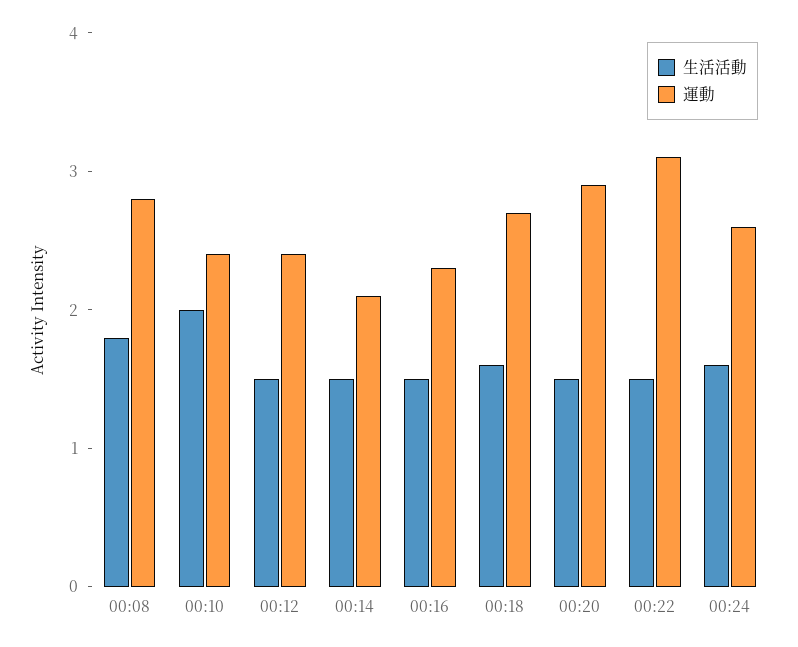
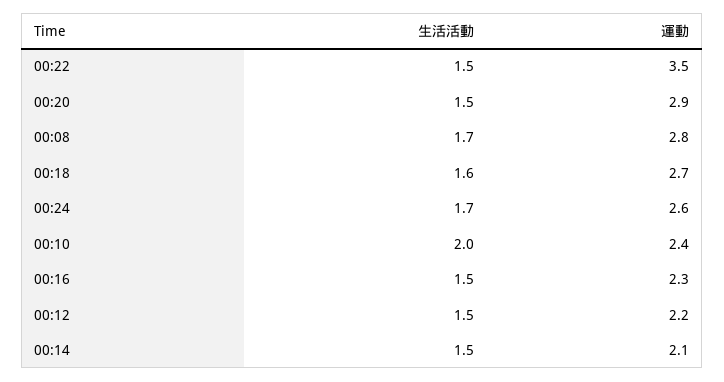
生活活動, 00:08: 1.8 -> 1.7
運動, 00:12: 2.4 -> 2.2
運動, 00:22: 3.1 -> 3.5
生活活動, 00:24: 1.6 -> 1.7

